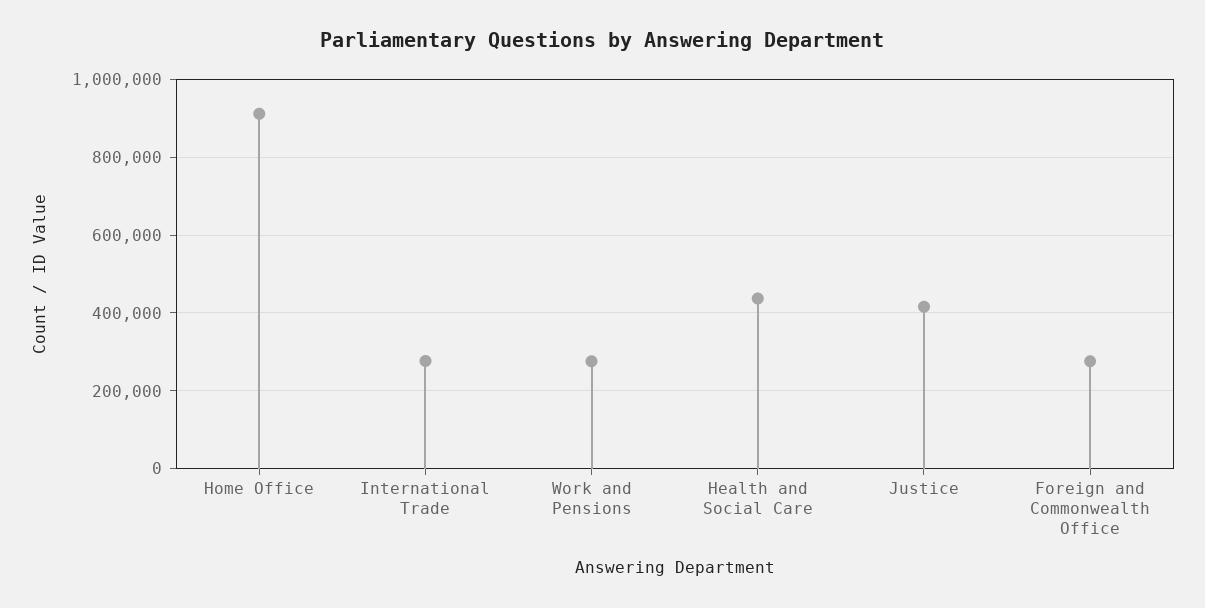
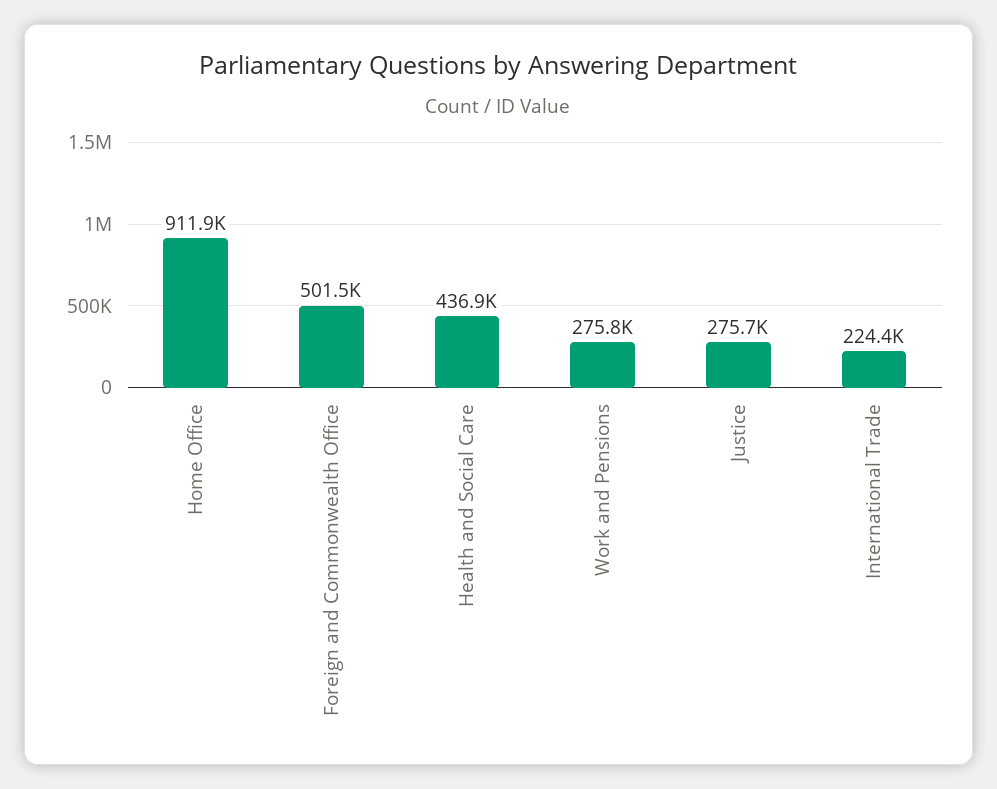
International Trade: 280000 -> 224400
Justice: 420000 -> 275700
Foreign and Commonwealth Office: 280000 -> 501500

